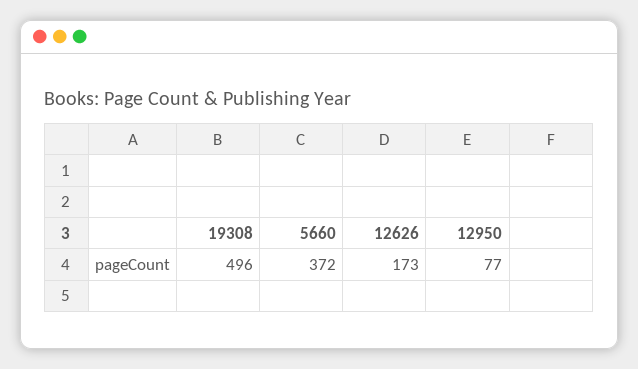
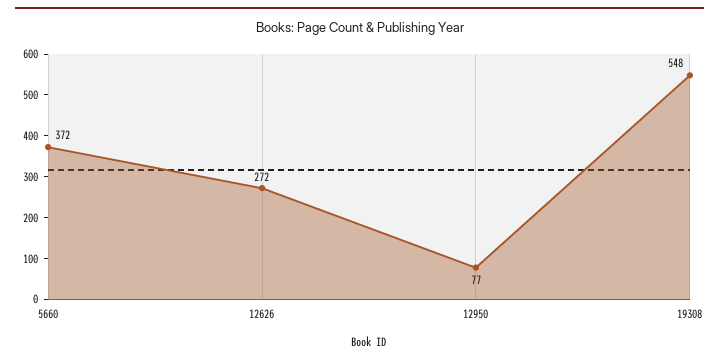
19308: 496 -> 548
12626: 173 -> 272

